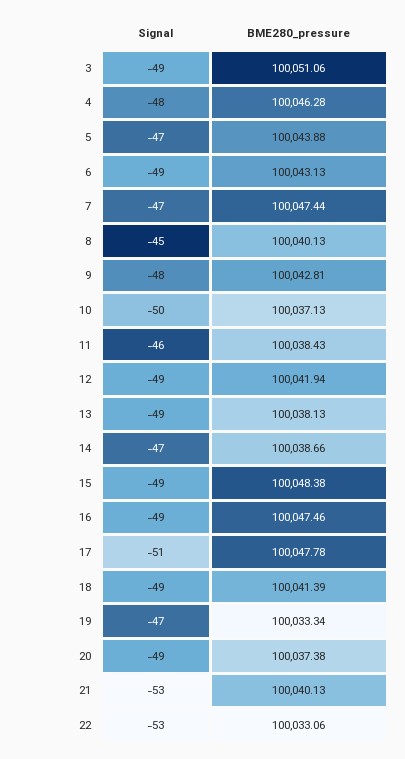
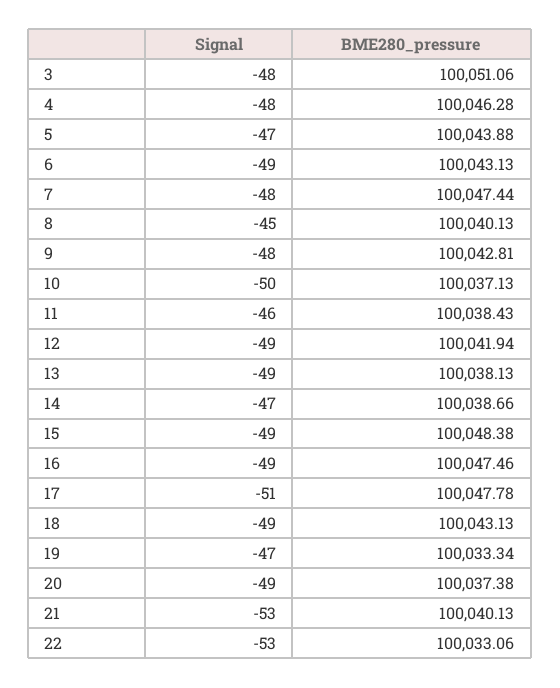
Signal, 3: -49 -> -48
Signal, 7: -47 -> -48
BME280_pressure, 18: 100041.39 -> 100043.13

